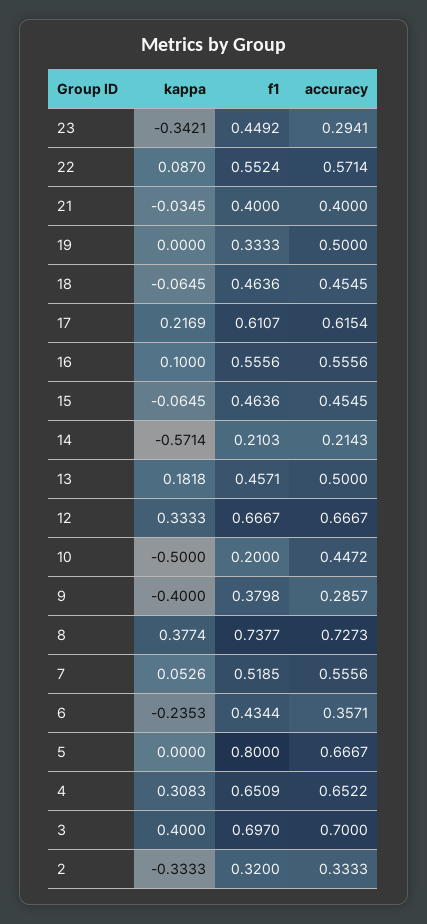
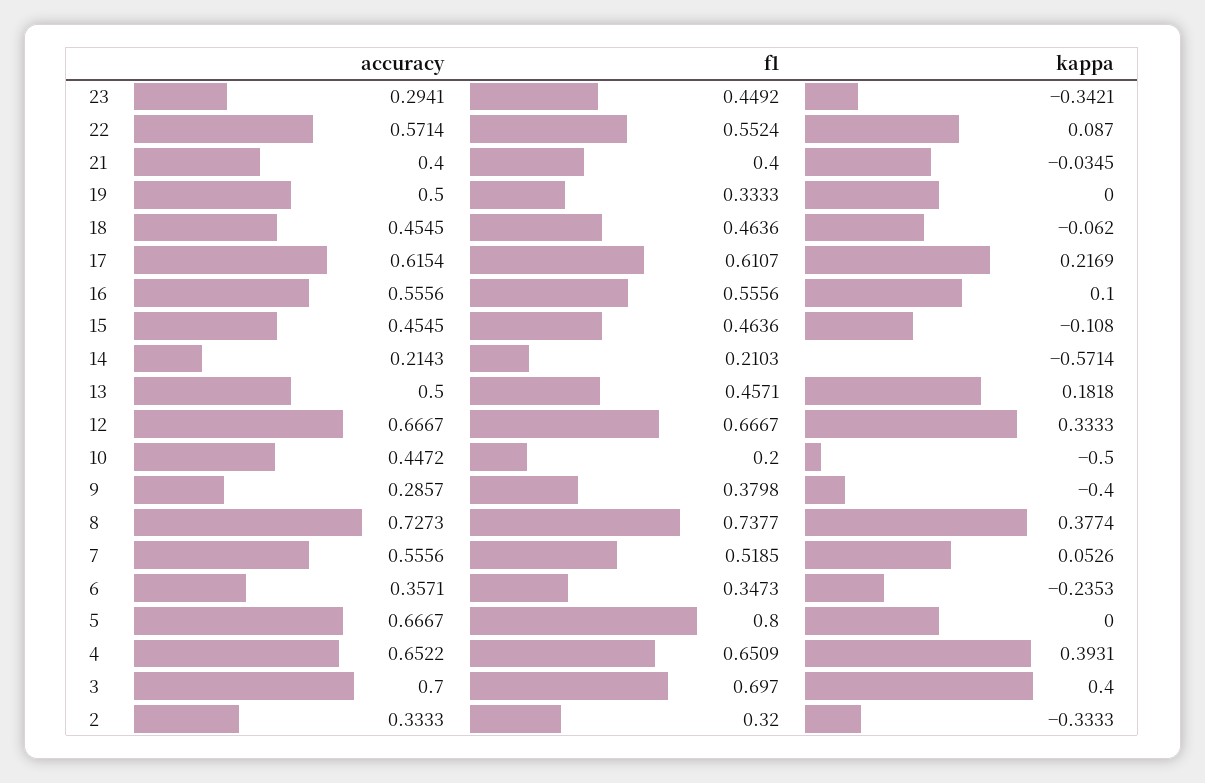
kappa, 18: -0.0645 -> -0.062
kappa, 15: -0.0645 -> -0.108
f1, 6: 0.4344 -> 0.3473
kappa, 4: 0.3083 -> 0.3931

